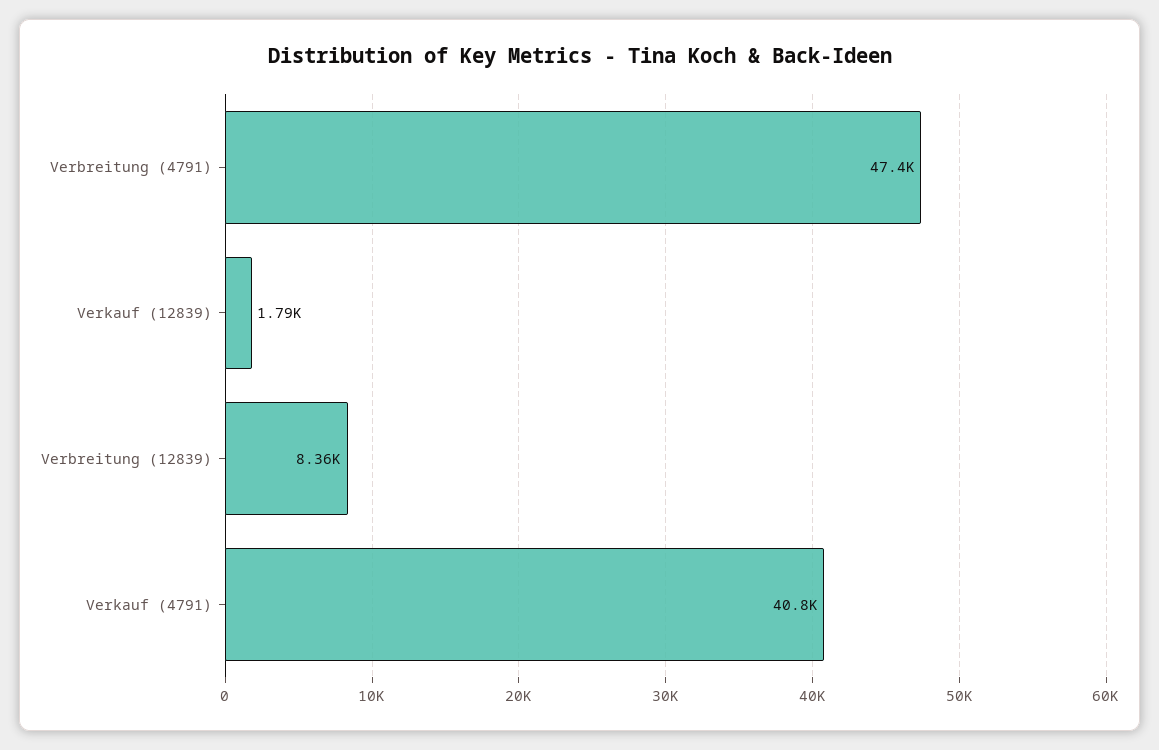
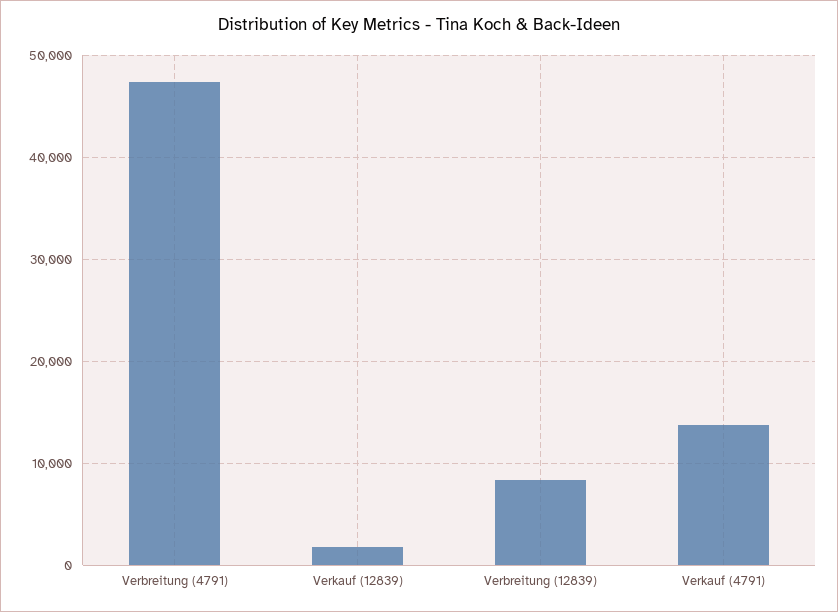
Verkauf (4791): 40800 -> 14000

